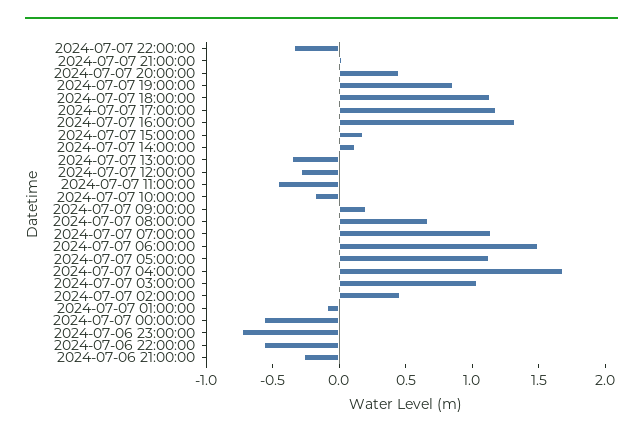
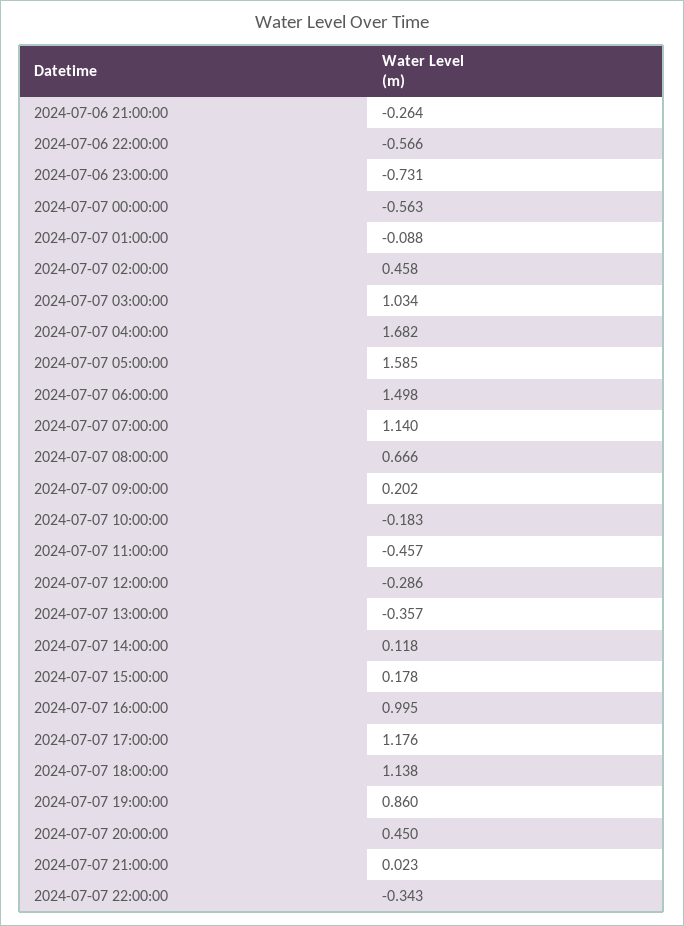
2024-07-07 16:00:00: 1.3 -> 0.995
2024-07-07 05:00:00: 1.1 -> 1.585

